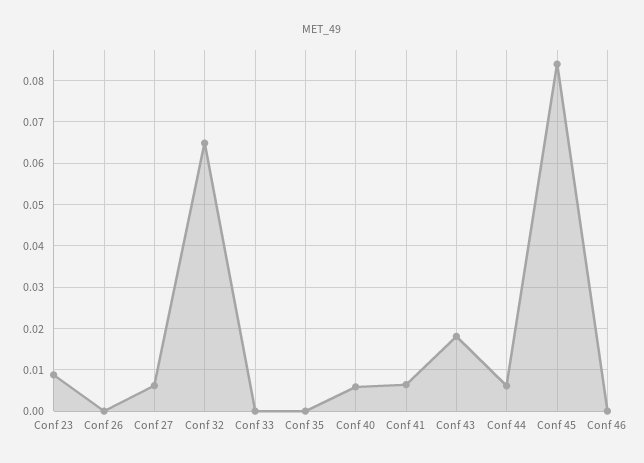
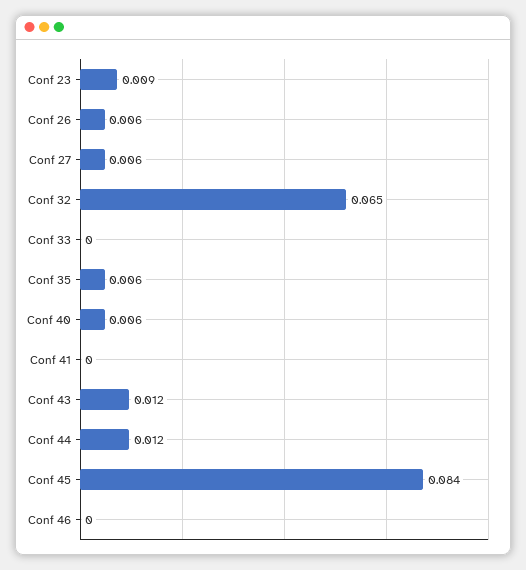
Conf 26: 0 -> 0.006
Conf 35: 0 -> 0.006
Conf 41: 0.006 -> 0
Conf 43: 0.018 -> 0.012
Conf 44: 0.006 -> 0.012

